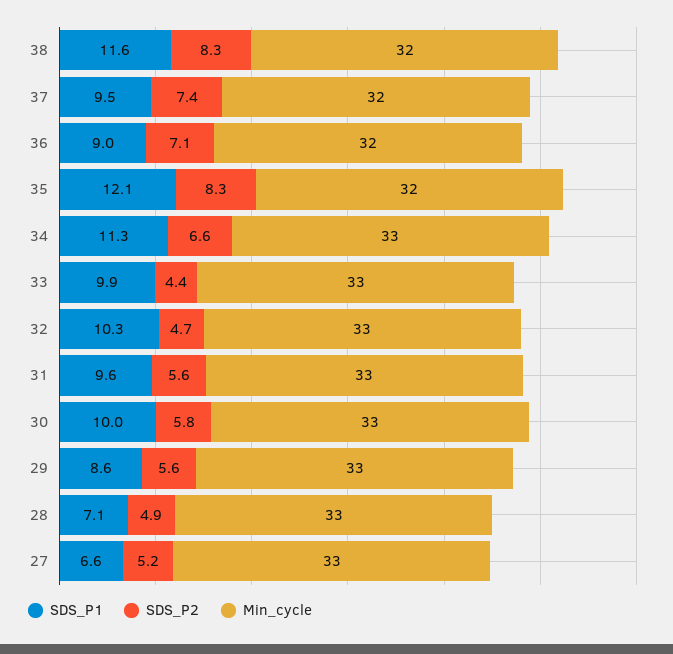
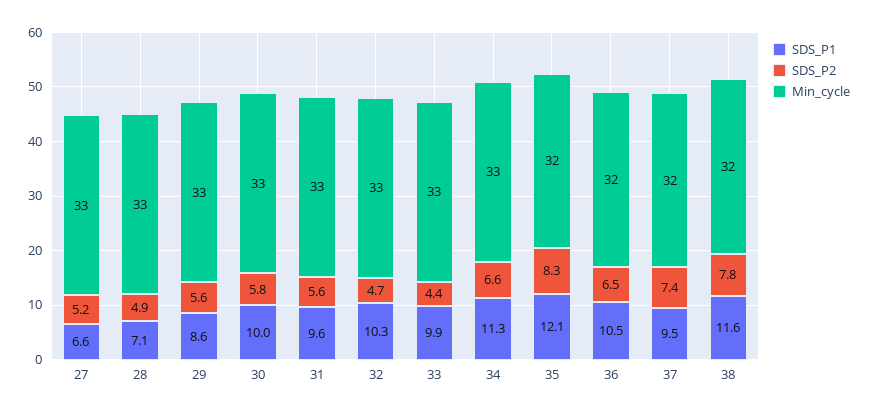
SDS_P2, 38: 8.3 -> 7.8
SDS_P1, 36: 9 -> 10.5
SDS_P2, 36: 7.1 -> 6.5

